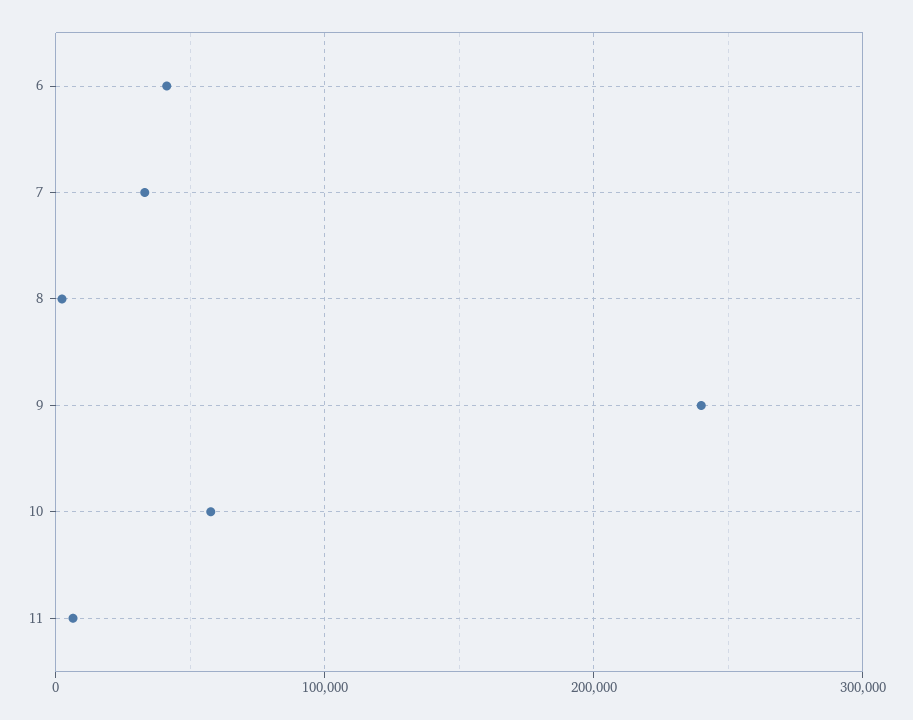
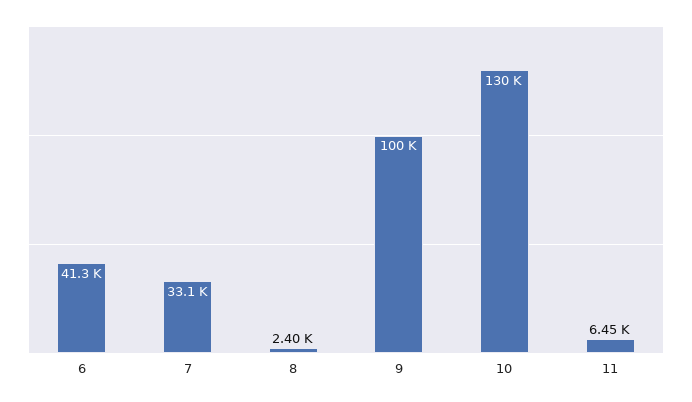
9: 240000 -> 100000
10: 60000 -> 130000

